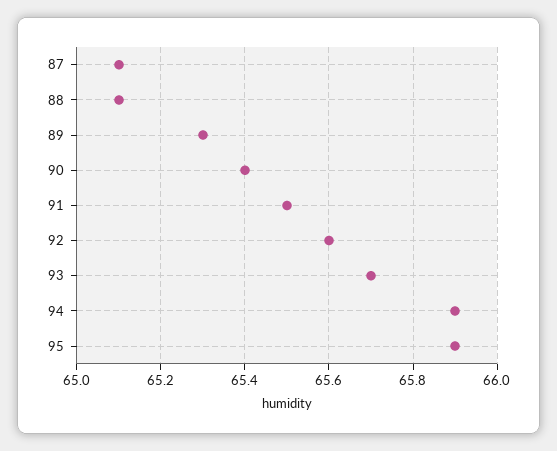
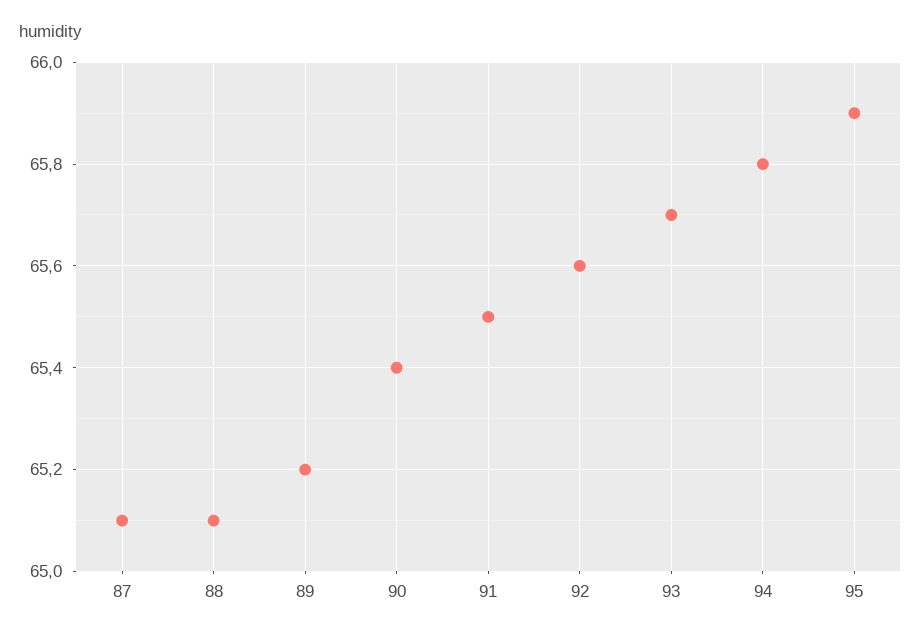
89: 65.3 -> 65.2
94: 65.9 -> 65.8

